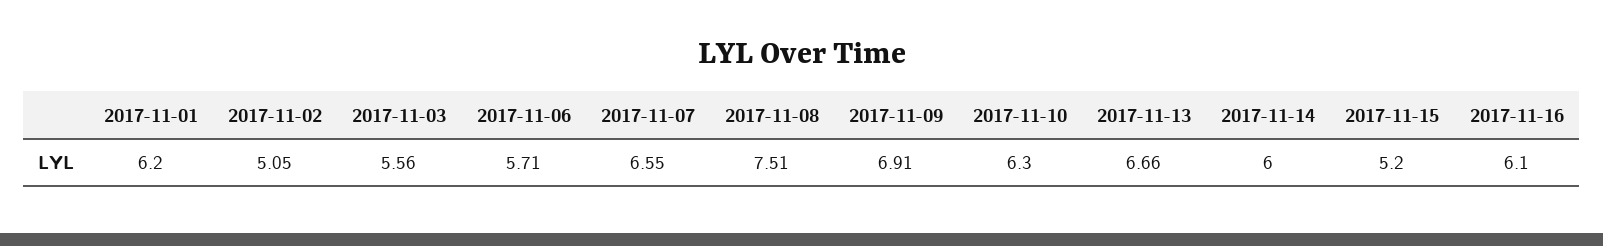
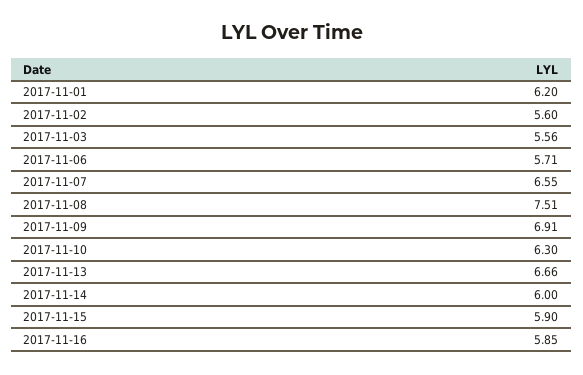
2017-11-02: 5.05 -> 5.6
2017-11-15: 5.2 -> 5.9
2017-11-16: 6.1 -> 5.85

